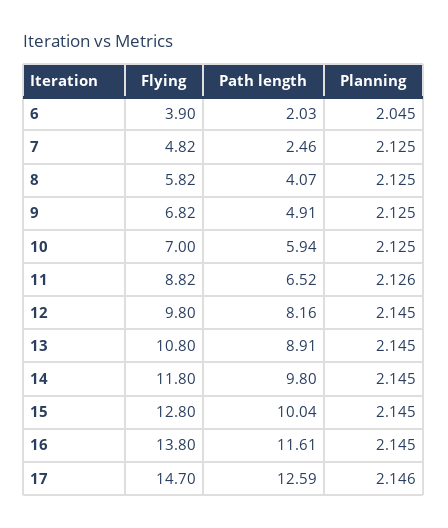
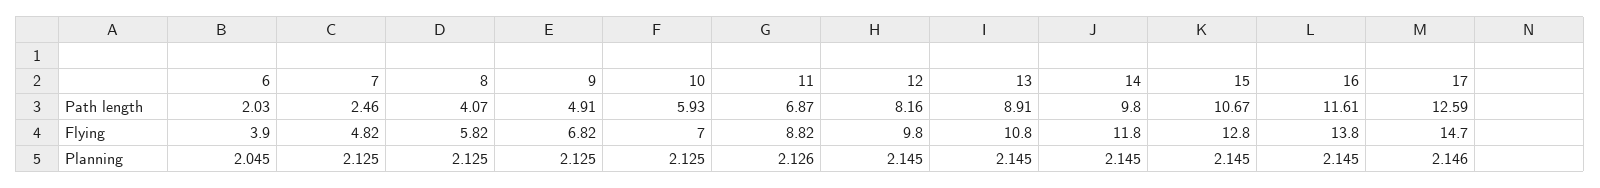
Path length, 10: 5.94 -> 5.93
Path length, 11: 6.52 -> 6.87
Path length, 15: 10.04 -> 10.67

